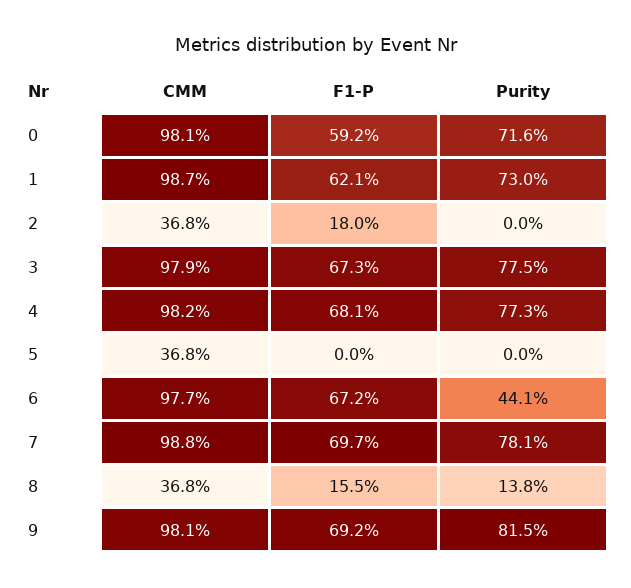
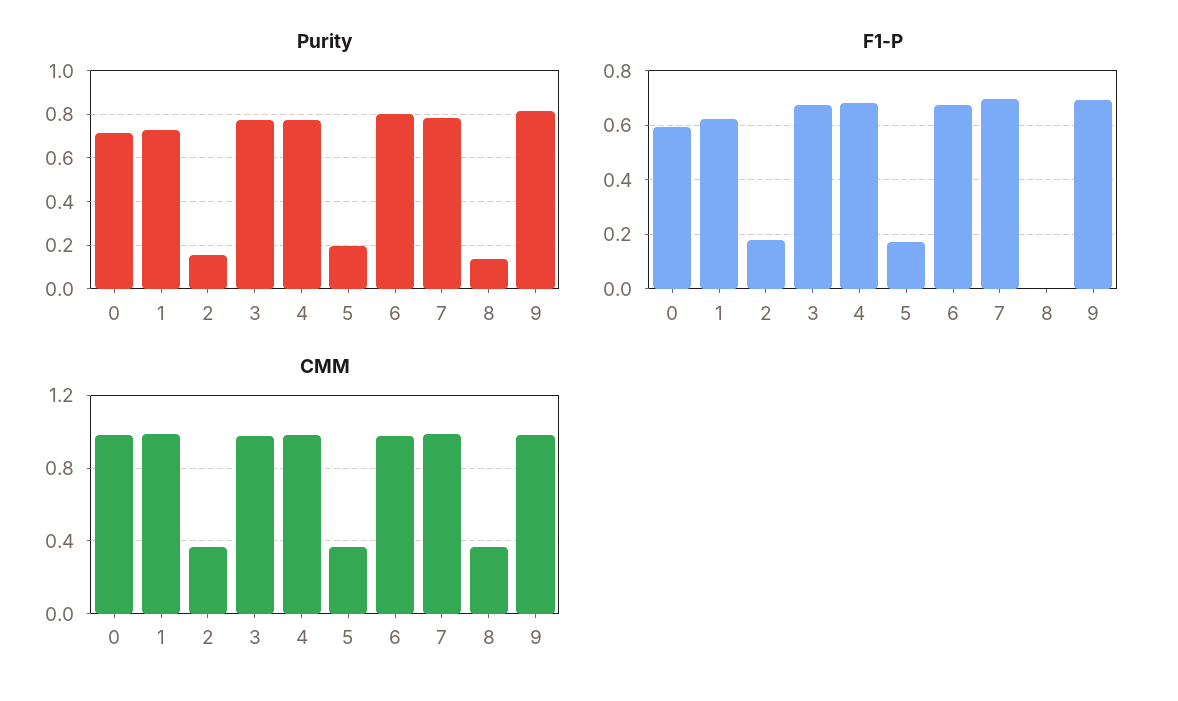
Purity, 2: 0 -> 0.15
F1-P, 5: 0 -> 0.175
Purity, 5: 0 -> 0.2
Purity, 6: 0.441 -> 0.8
F1-P, 8: 0.155 -> 0

